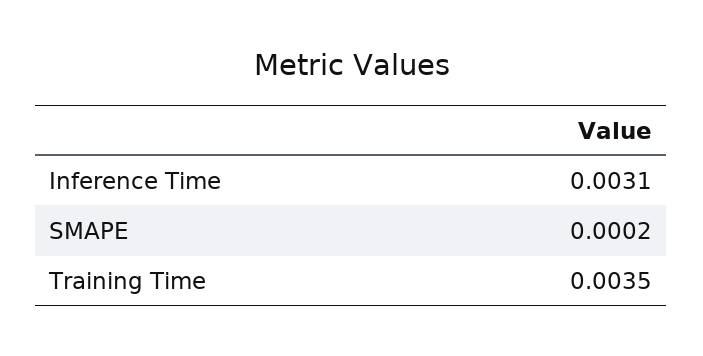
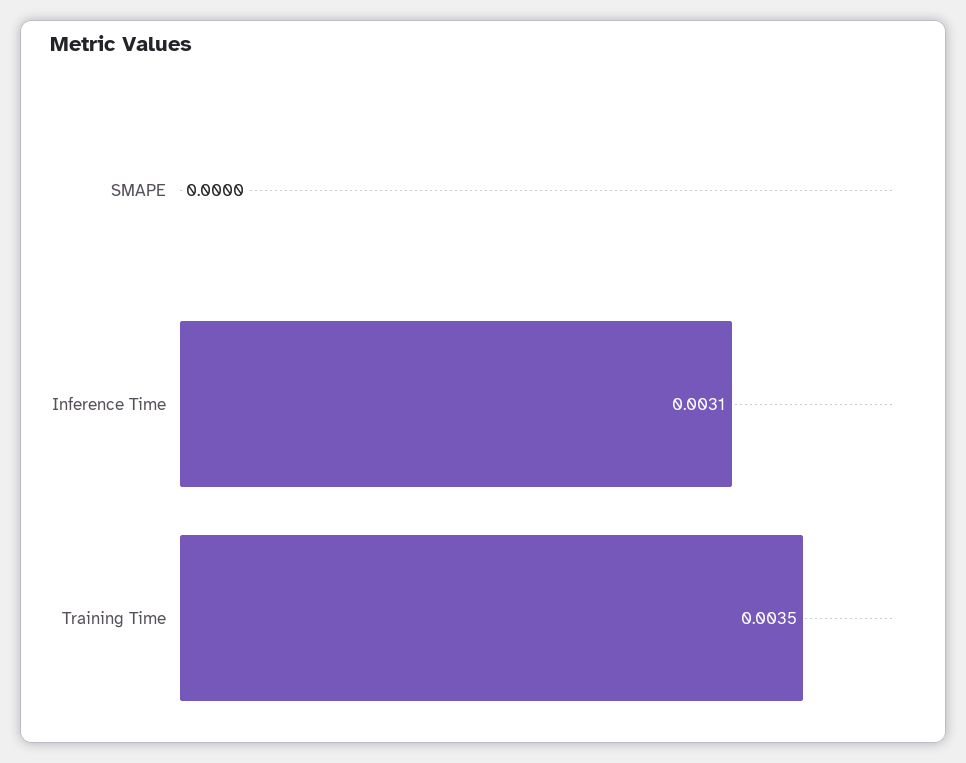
SMAPE: 0.0002 -> 0

